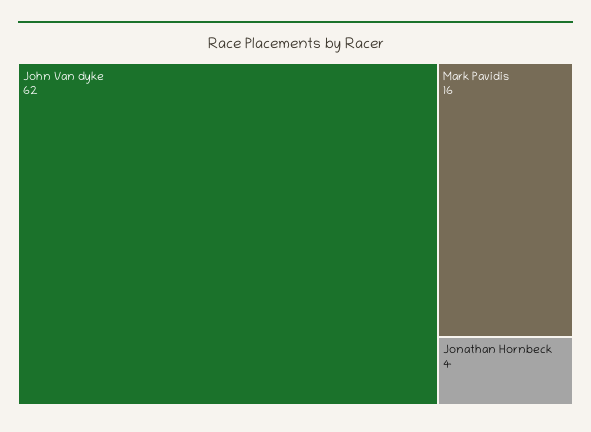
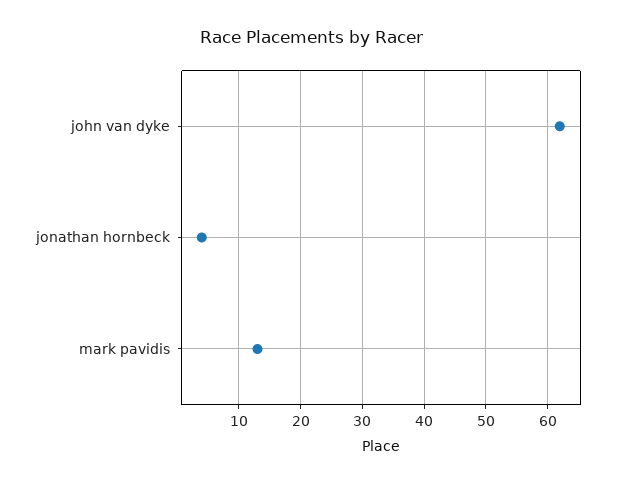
Mark Pavidis: 16 -> 13

